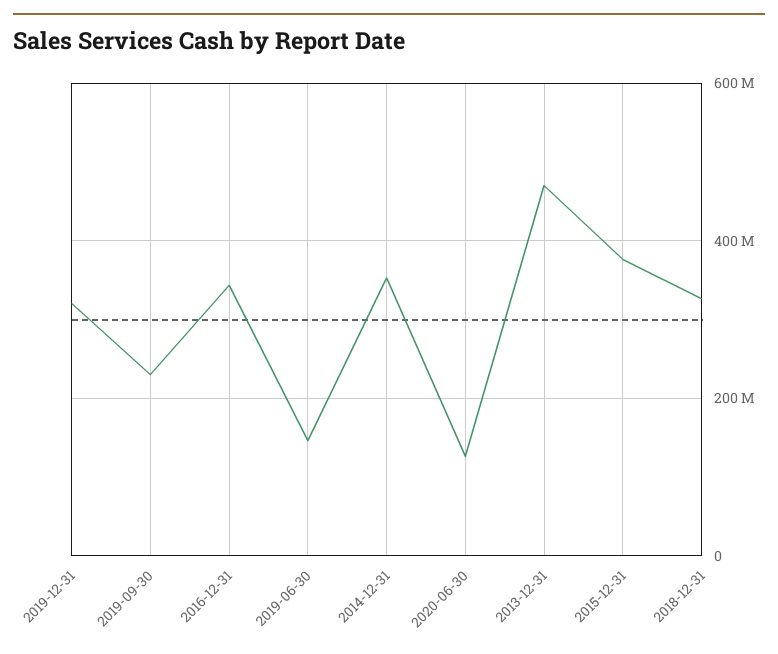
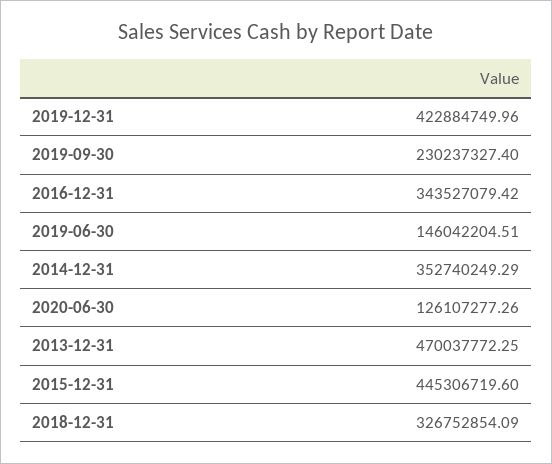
2019-12-31: 320000000 -> 422884749.96
2015-12-31: 380000000 -> 445306719.6

